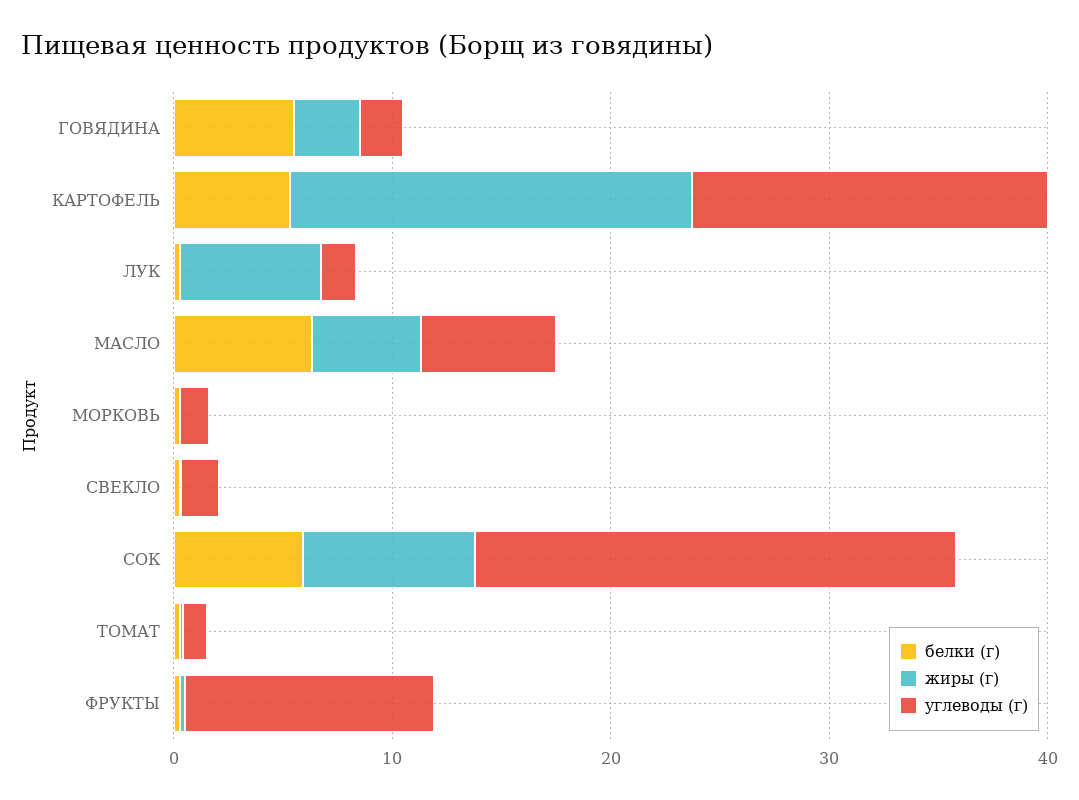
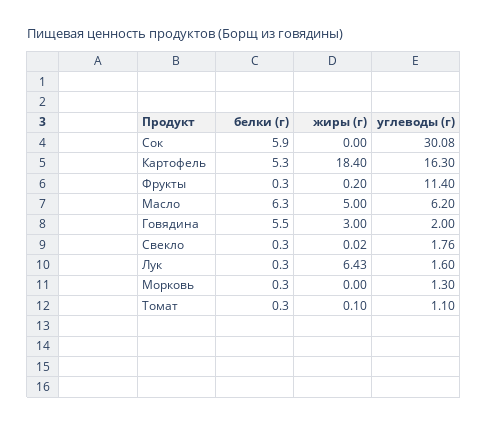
жиры (г), СОК: 8 -> 0
углеводы (г), СОК: 22 -> 30.08

